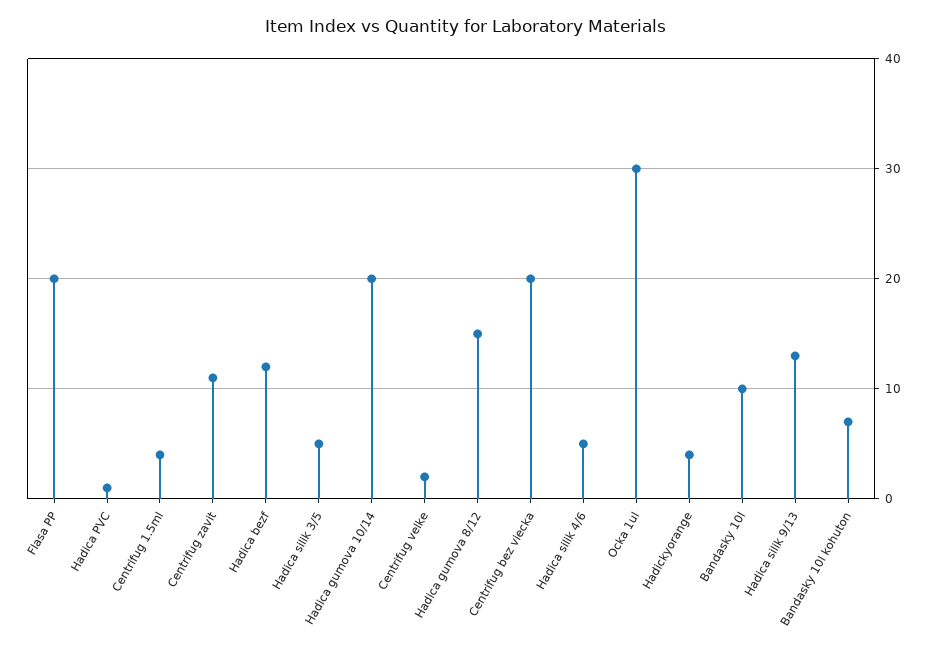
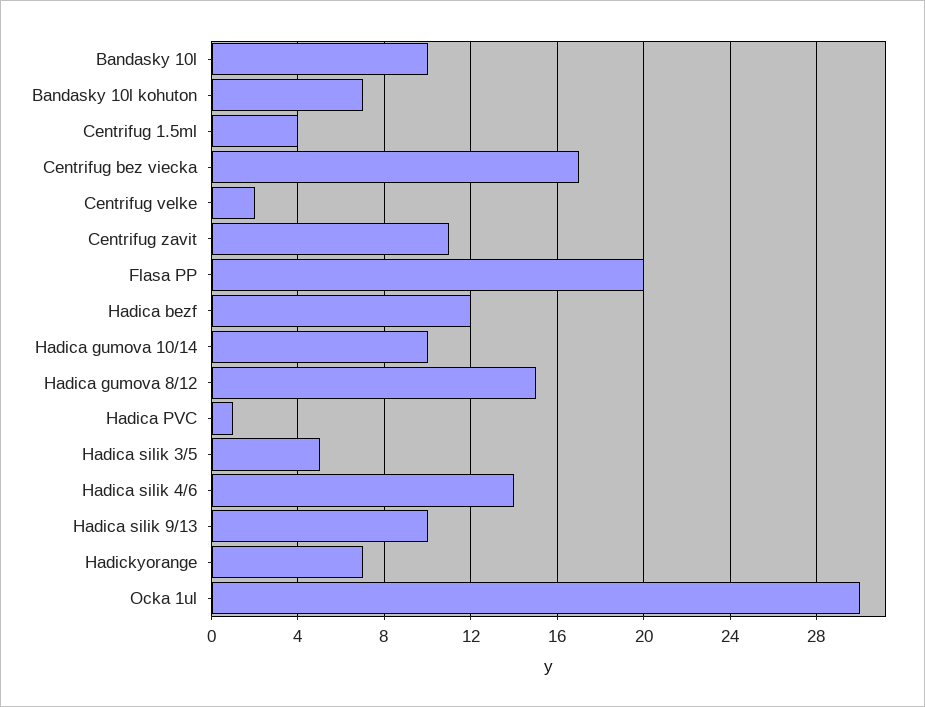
Hadica gumova 10/14: 20 -> 10
Centrifug bez viecka: 20 -> 17
Hadica silik 4/6: 5 -> 14
Hadickyorange: 4 -> 7
Hadica silik 9/13: 13 -> 10

